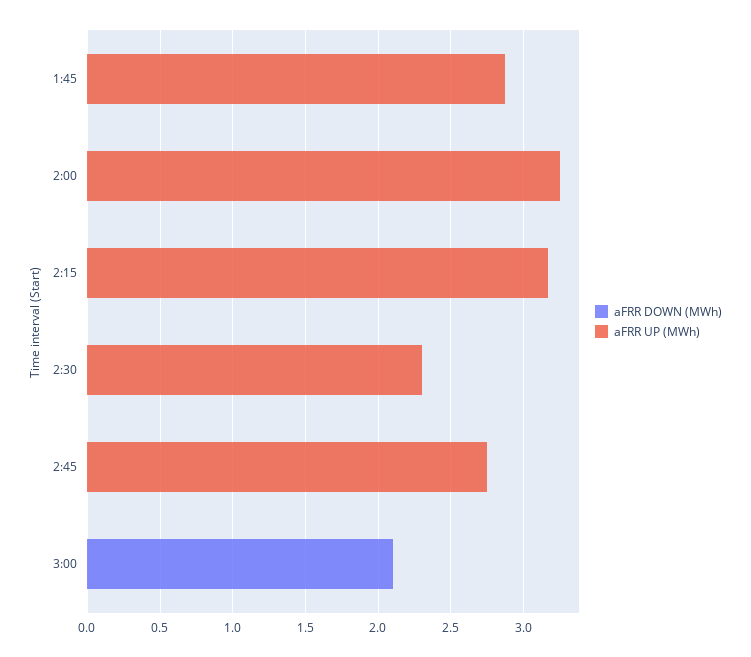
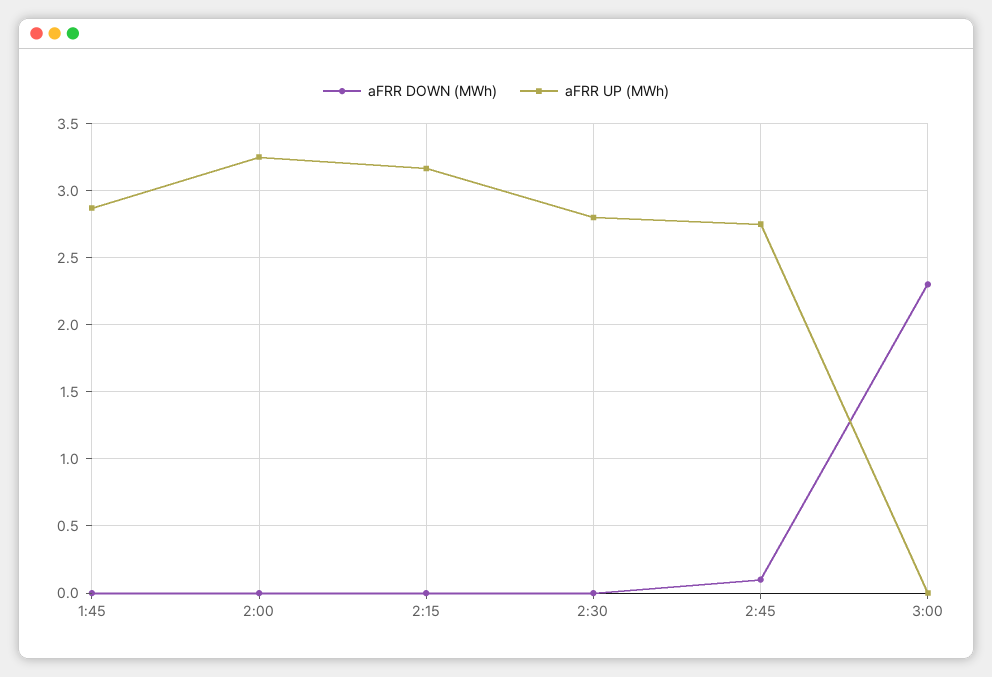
aFRR UP (MWh), 2:30: 2.3 -> 2.8
aFRR DOWN (MWh), 2:45: 0 -> 0.1
aFRR DOWN (MWh), 3:00: 2.1 -> 2.3

